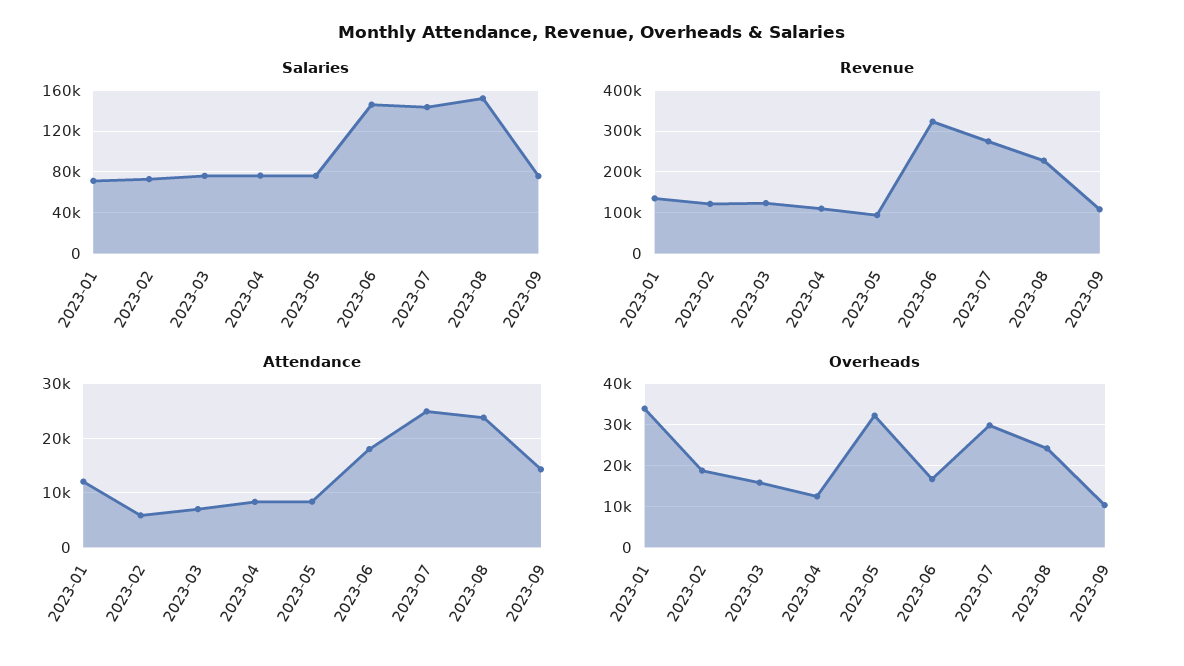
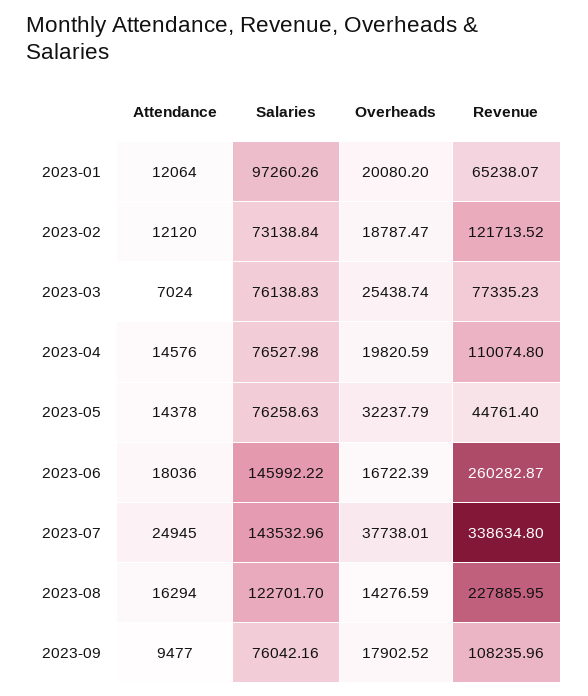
Salaries, 2023-01: 70000 -> 97260.26
Salaries, 2023-08: 150000 -> 122701.7
Revenue, 2023-01: 140000 -> 65238.07
Revenue, 2023-03: 120000 -> 77335.23
Revenue, 2023-05: 100000 -> 44761.4
Revenue, 2023-06: 320000 -> 260282.87
Revenue, 2023-07: 280000 -> 338634.8
Attendance, 2023-02: 6000 -> 12120
Attendance, 2023-04: 8000 -> 14576
Attendance, 2023-05: 8000 -> 14378
Attendance, 2023-08: 24000 -> 16294
Attendance, 2023-09: 14000 -> 9477
Overheads, 2023-01: 34000 -> 20080.2
Overheads, 2023-03: 16000 -> 25438.74
Overheads, 2023-04: 12000 -> 19820.59
Overheads, 2023-07: 30000 -> 37738.01
Overheads, 2023-08: 24000 -> 14276.59
Overheads, 2023-09: 10000 -> 17902.52

